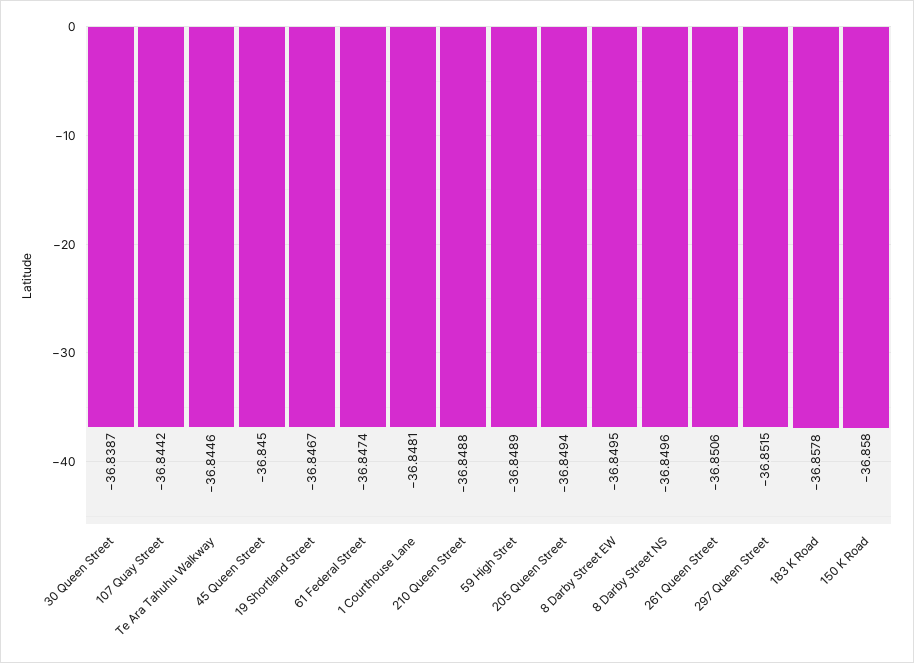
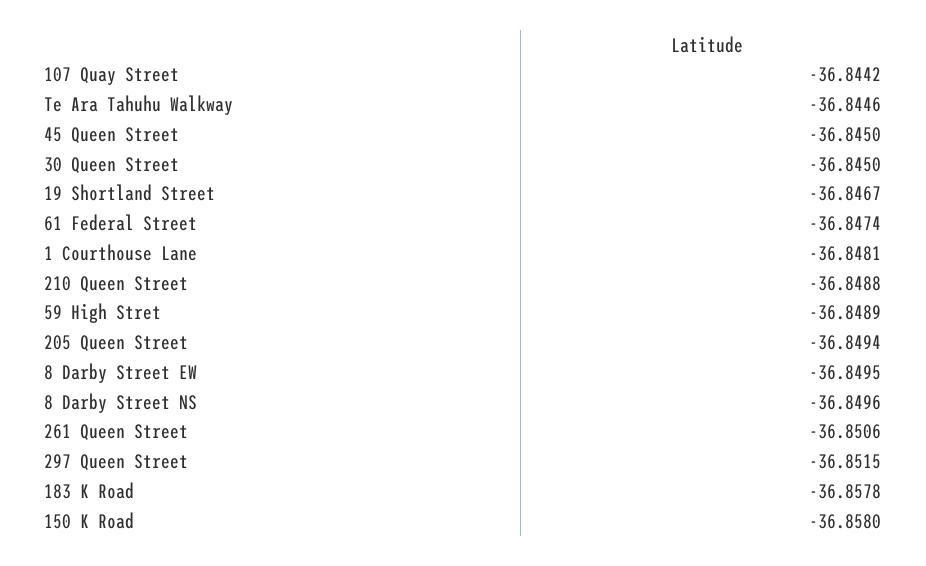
30 Queen Street: -36.8387 -> -36.845

